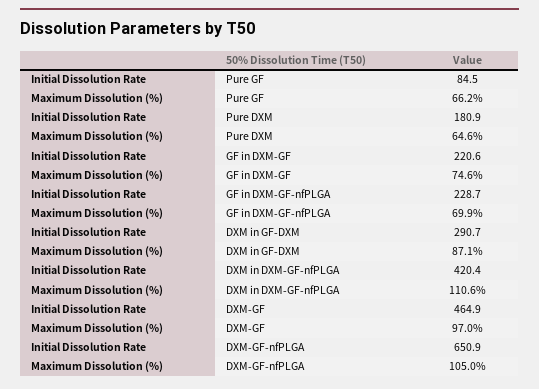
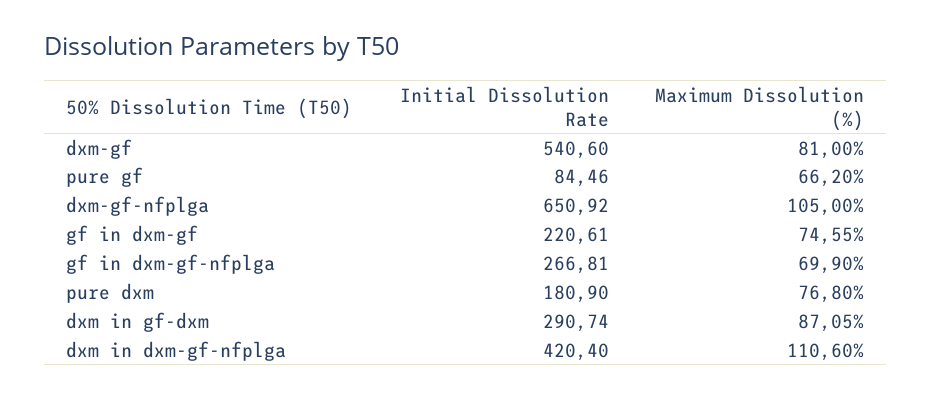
Maximum Dissolution (%), Pure DXM: 64.6 -> 76.8
Initial Dissolution Rate, GF in DXM-GF-nfPLGA: 228.7 -> 266.81
Initial Dissolution Rate, DXM-GF: 464.9 -> 540.6
Maximum Dissolution (%), DXM-GF: 97 -> 81

